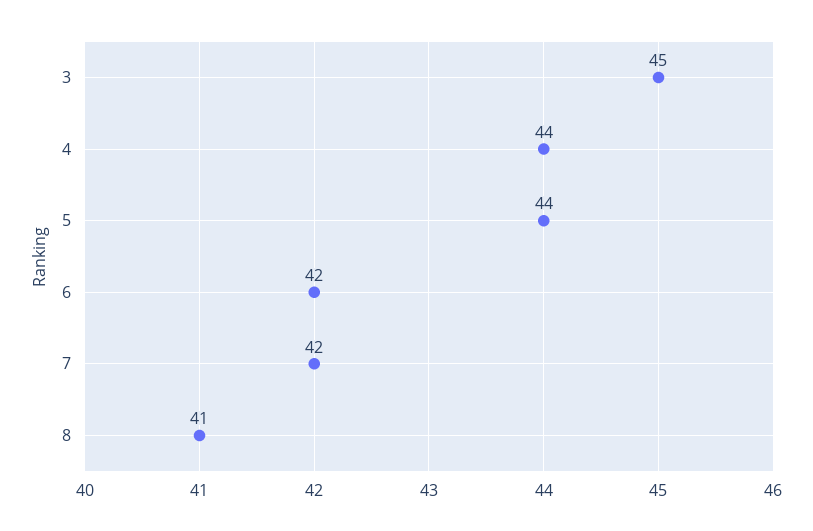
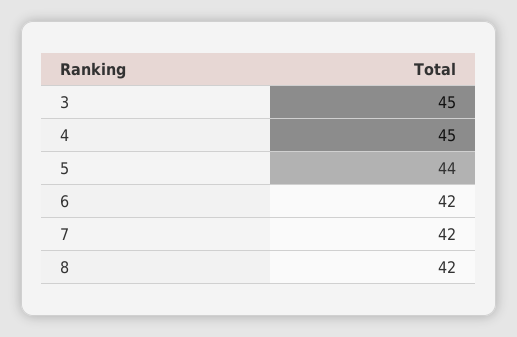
4: 44 -> 45
8: 41 -> 42

